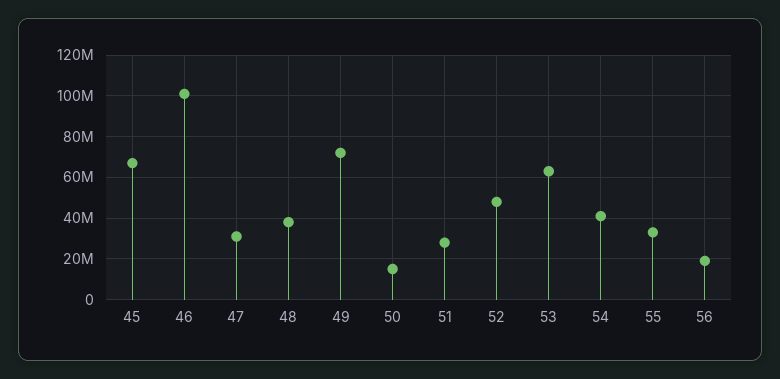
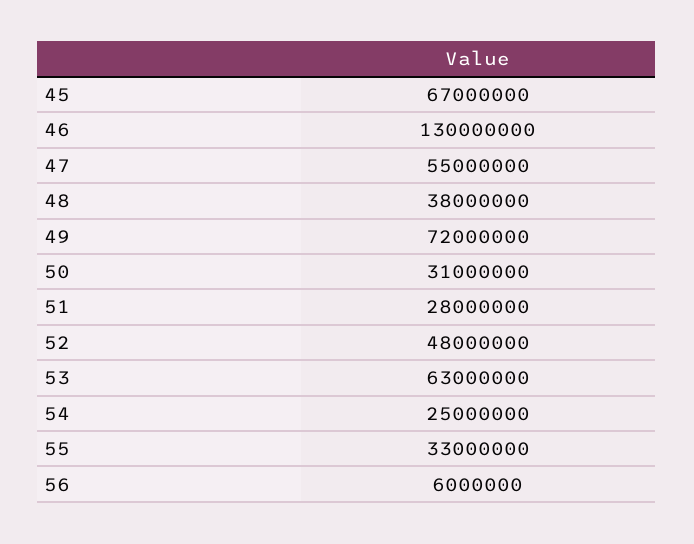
46: 100000000 -> 130000000
47: 30000000 -> 55000000
50: 15000000 -> 31000000
54: 40000000 -> 25000000
56: 20000000 -> 6000000

